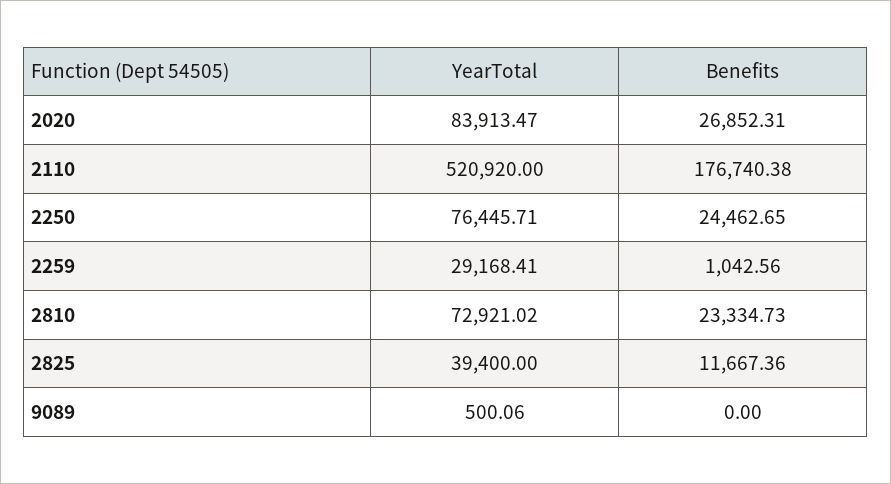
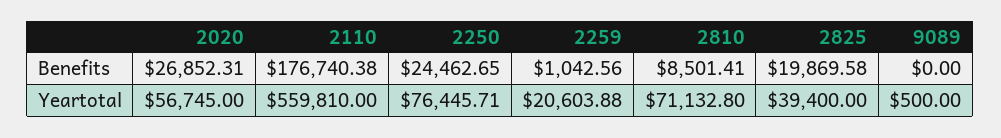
YearTotal, 2020: 83913.47 -> 56745
YearTotal, 2110: 520920 -> 559810
YearTotal, 2259: 29168.41 -> 20603.88
YearTotal, 2810: 72921.02 -> 71132.8
Benefits, 2810: 23334.73 -> 8501.41
Benefits, 2825: 11667.36 -> 19869.58
YearTotal, 9089: 500.06 -> 500

